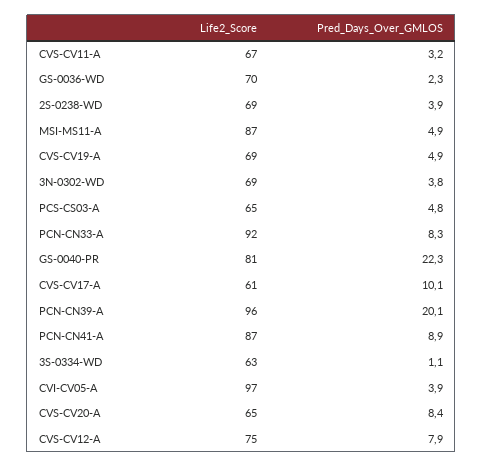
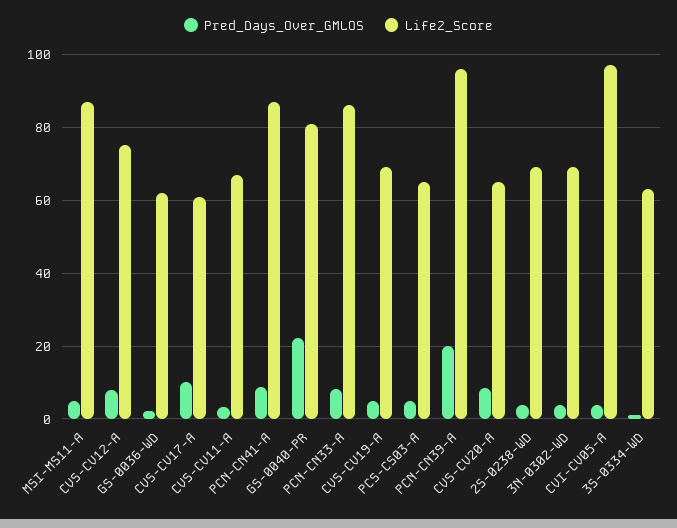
Life2_Score, GS-0036-WD: 70 -> 62
Life2_Score, PCN-CN33-A: 92 -> 86

